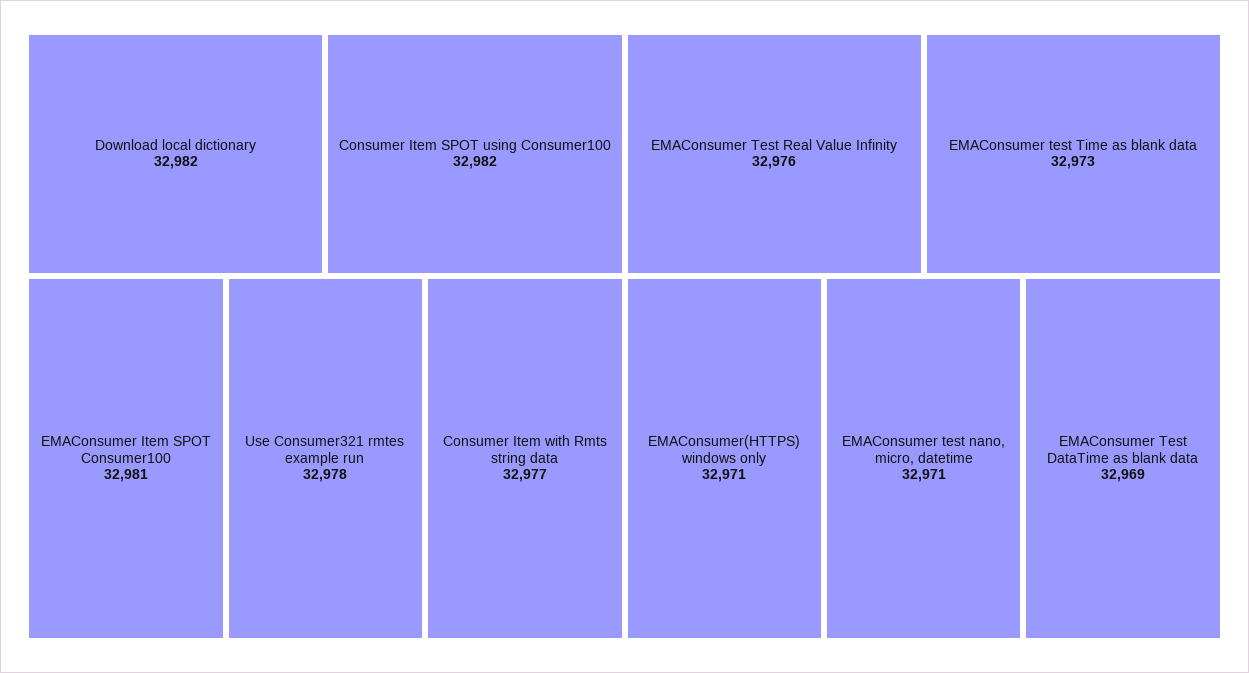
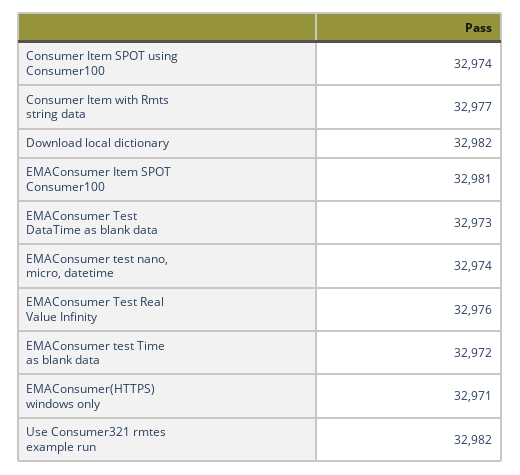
Consumer Item SPOT using Consumer100: 32982 -> 32974
Use Consumer321 rmtes example run: 32978 -> 32982
EMAConsumer test Time as blank data: 32973 -> 32972
EMAConsumer test nano, micro, datetime: 32971 -> 32974
EMAConsumer Test DataTime as blank data: 32969 -> 32973

